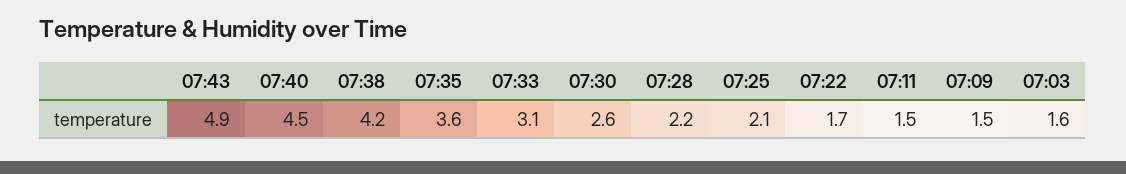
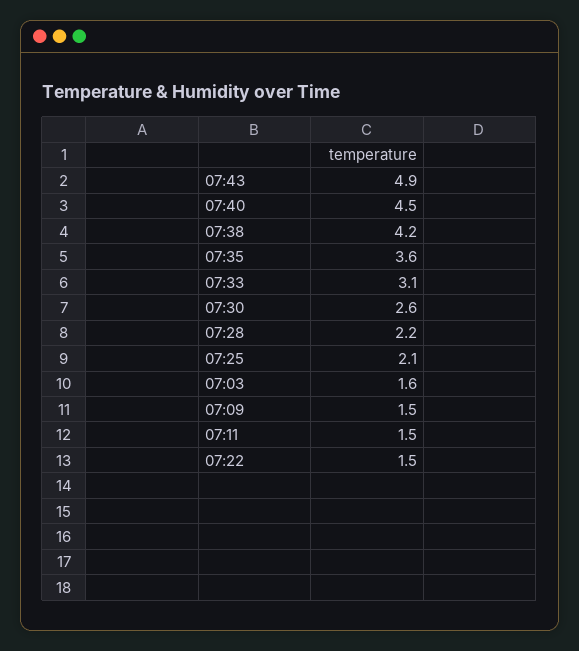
07:22: 1.7 -> 1.5

